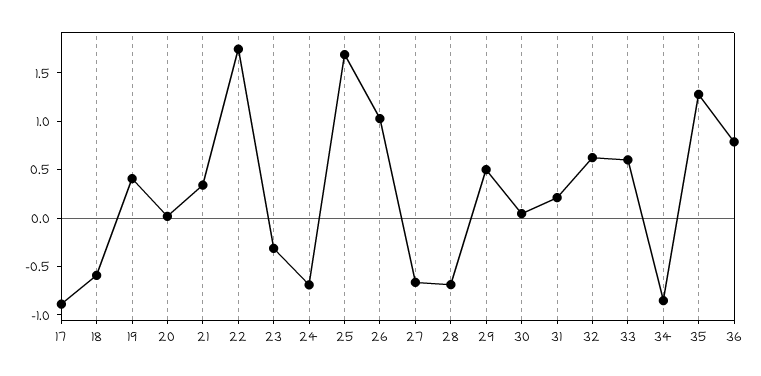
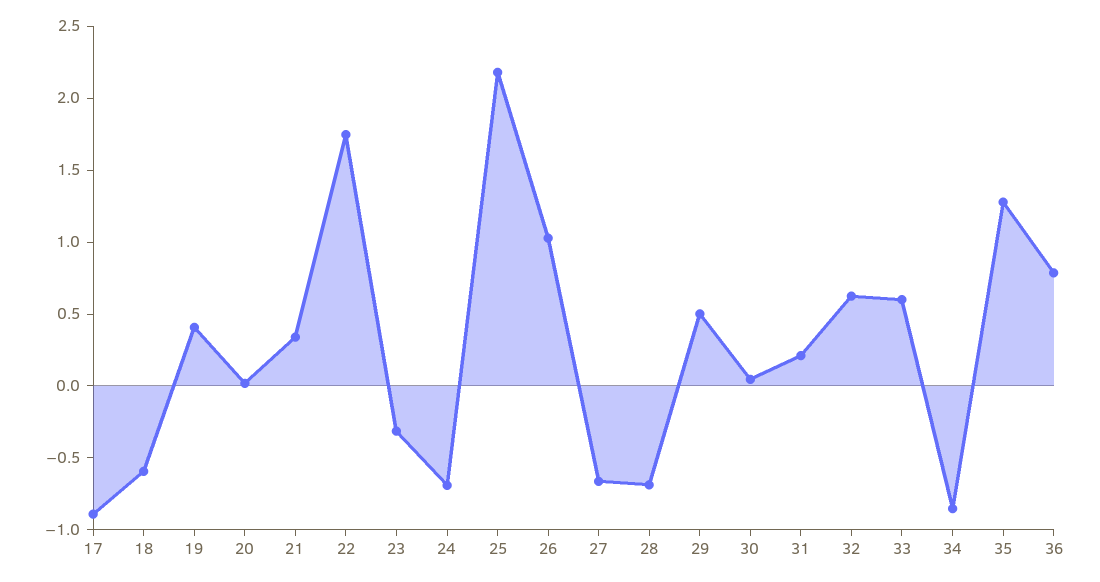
25: 1.7 -> 2.2

